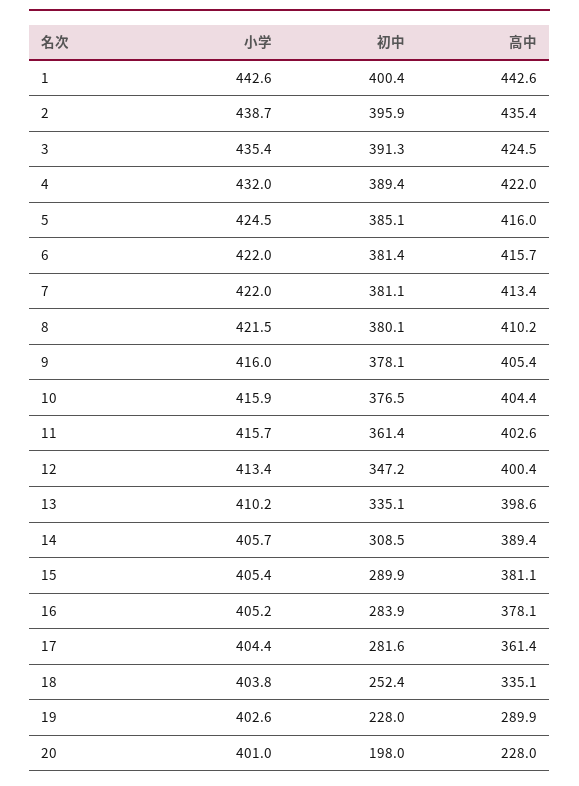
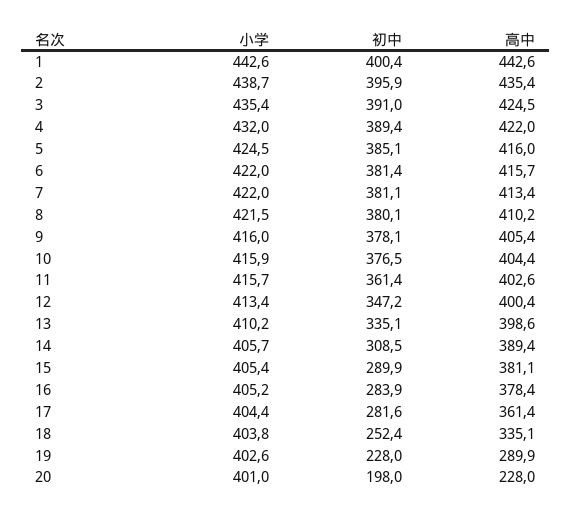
初中, 3: 391.3 -> 391
高中, 16: 378.1 -> 378.4

